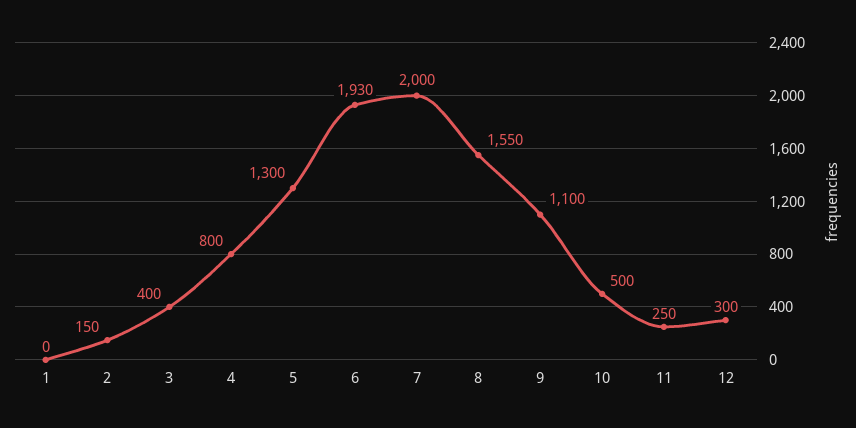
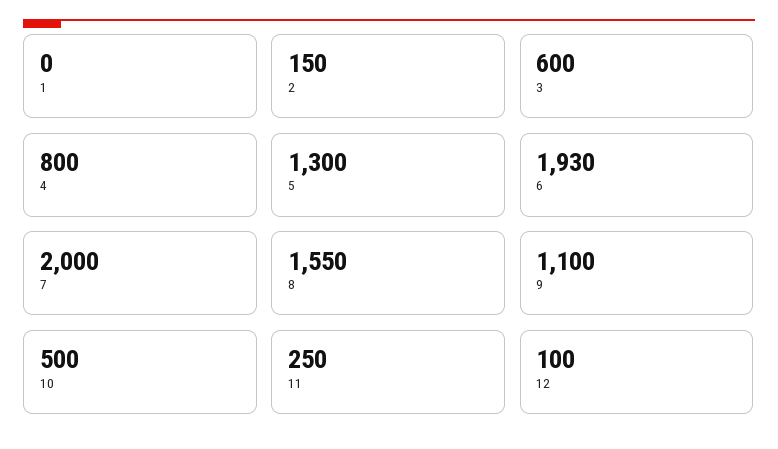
3: 400 -> 600
12: 300 -> 100

